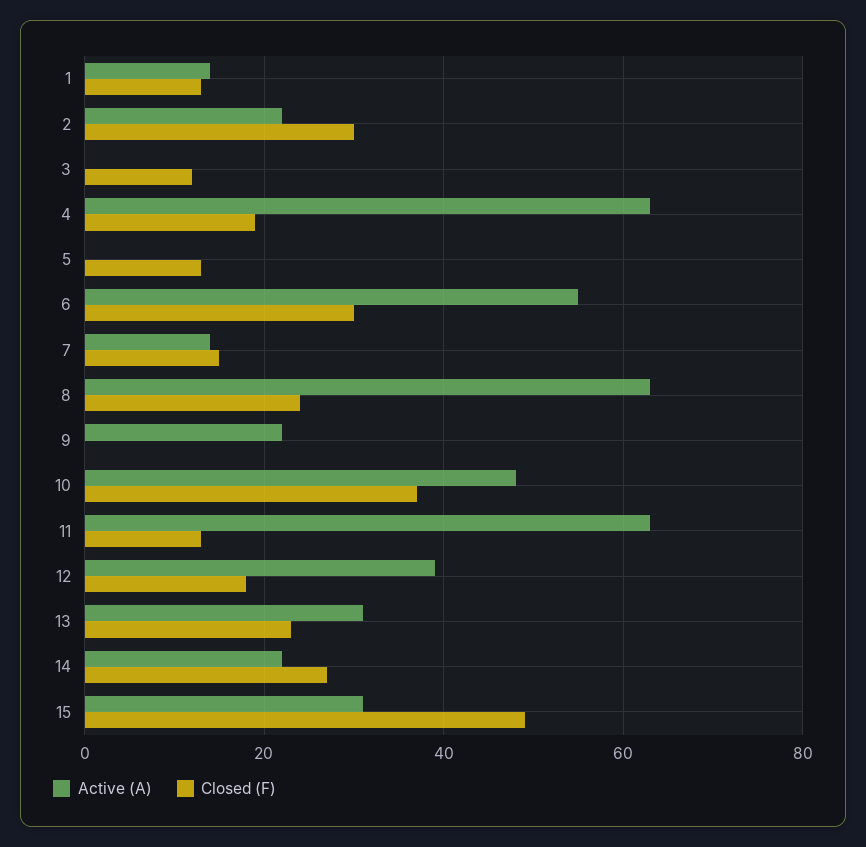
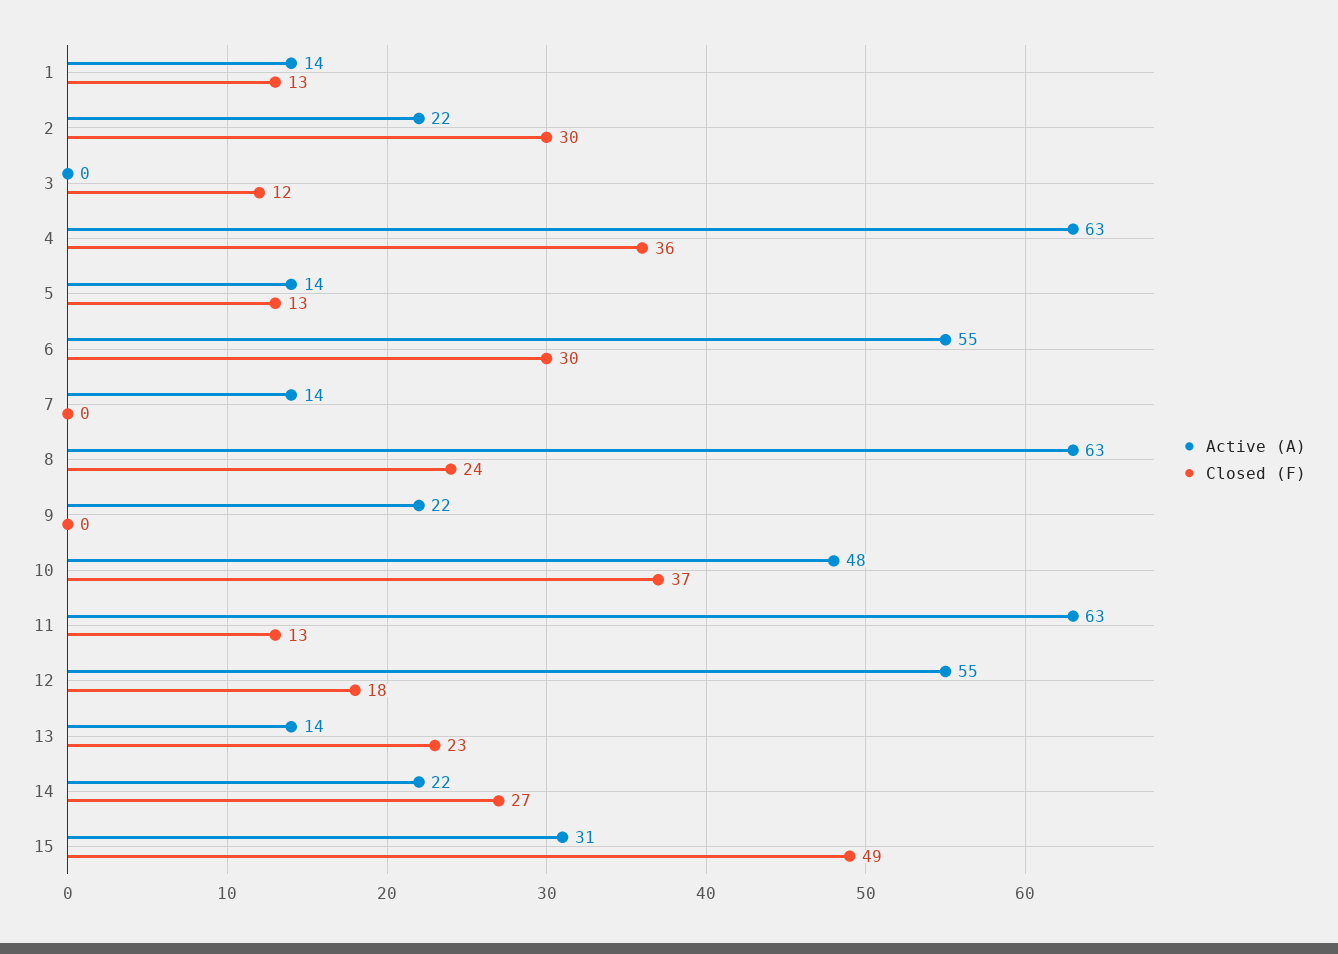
Closed (F), 4: 20 -> 36
Active (A), 5: 0 -> 14
Closed (F), 7: 15 -> 0
Active (A), 12: 40 -> 55
Active (A), 13: 30 -> 14

